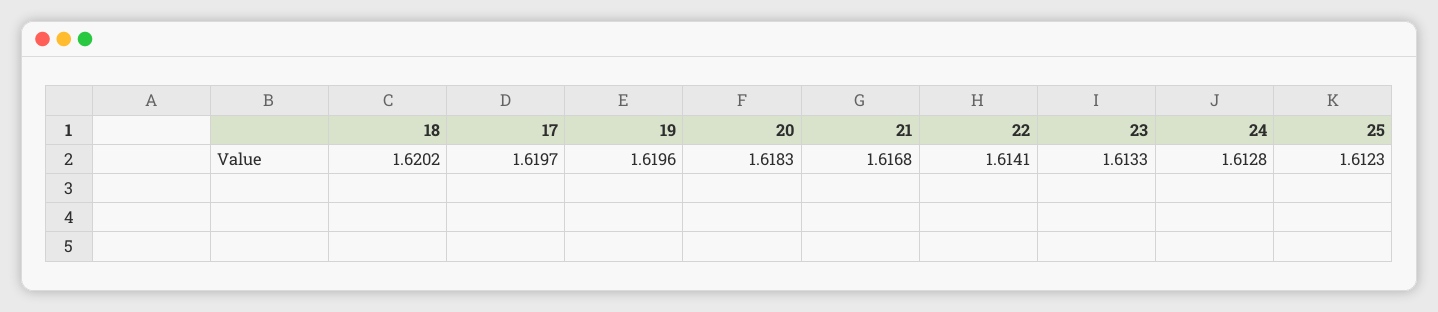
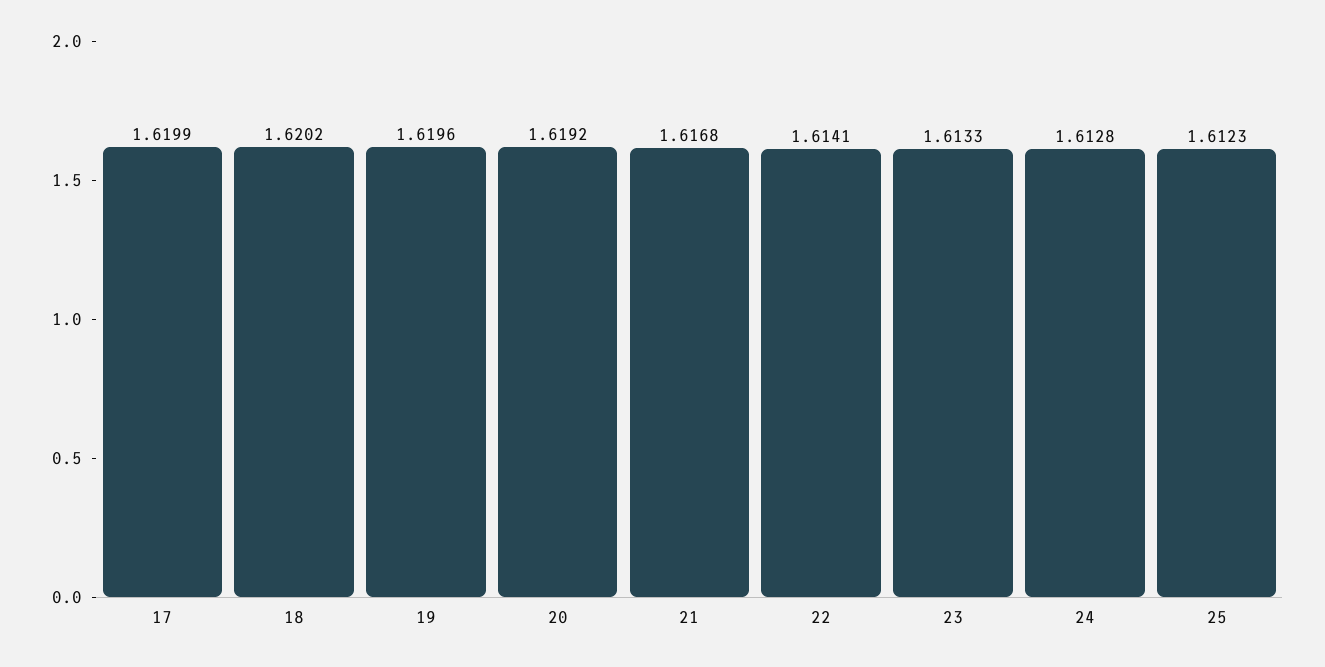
17: 1.6197 -> 1.6199
20: 1.6183 -> 1.6192

